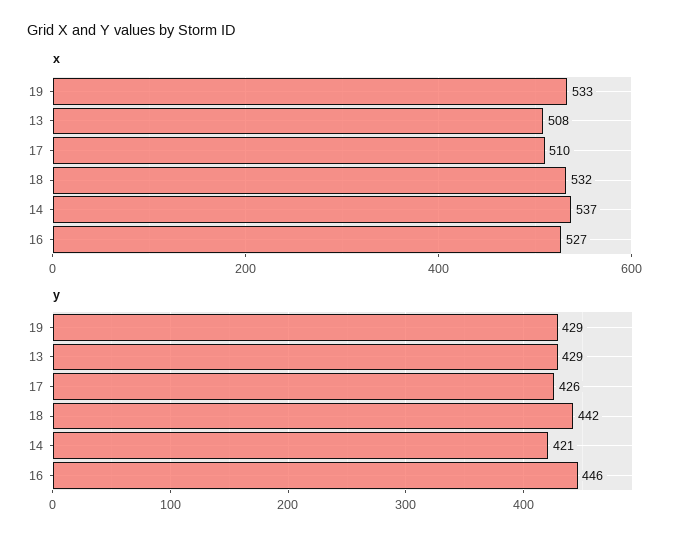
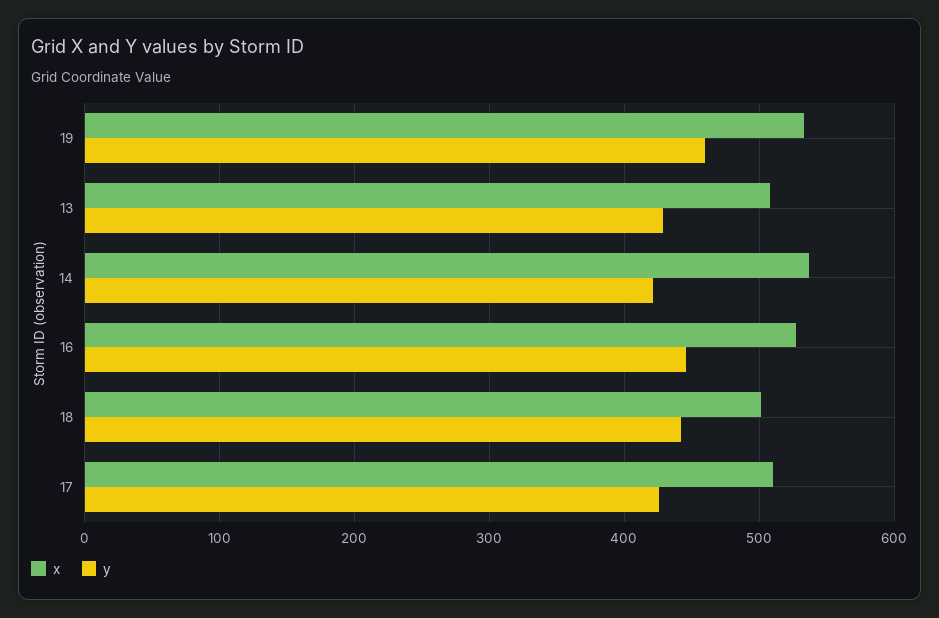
x, 18: 532 -> 500
y, 19: 429 -> 460

